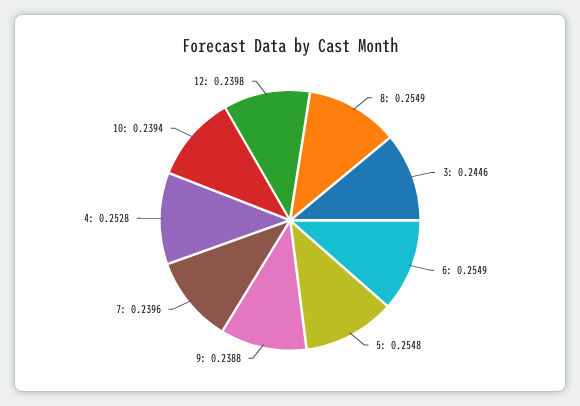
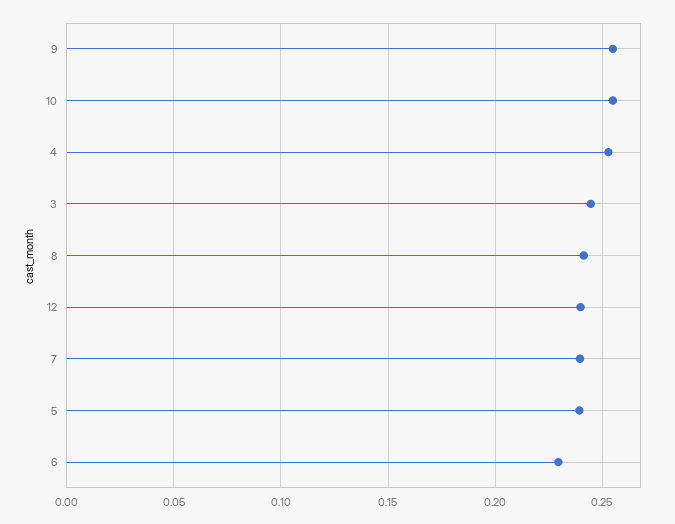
8: 0.2549 -> 0.24
6: 0.2549 -> 0.23
5: 0.2548 -> 0.24
9: 0.2388 -> 0.255
10: 0.2394 -> 0.255

